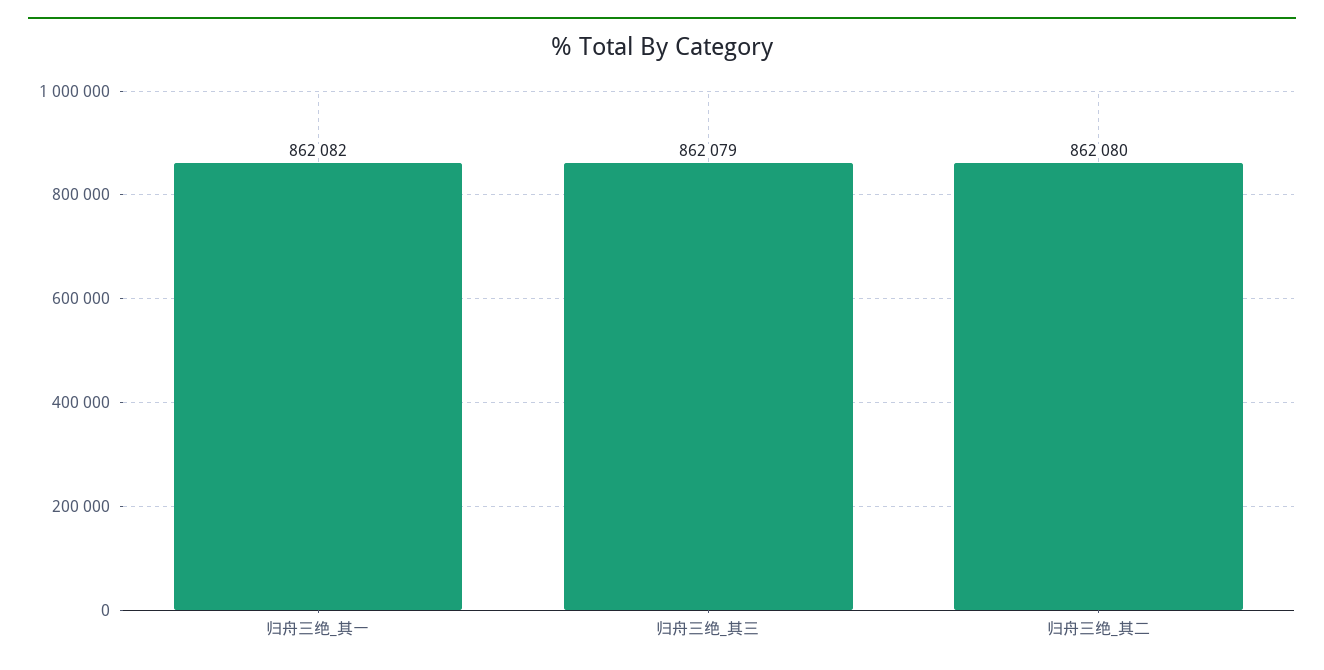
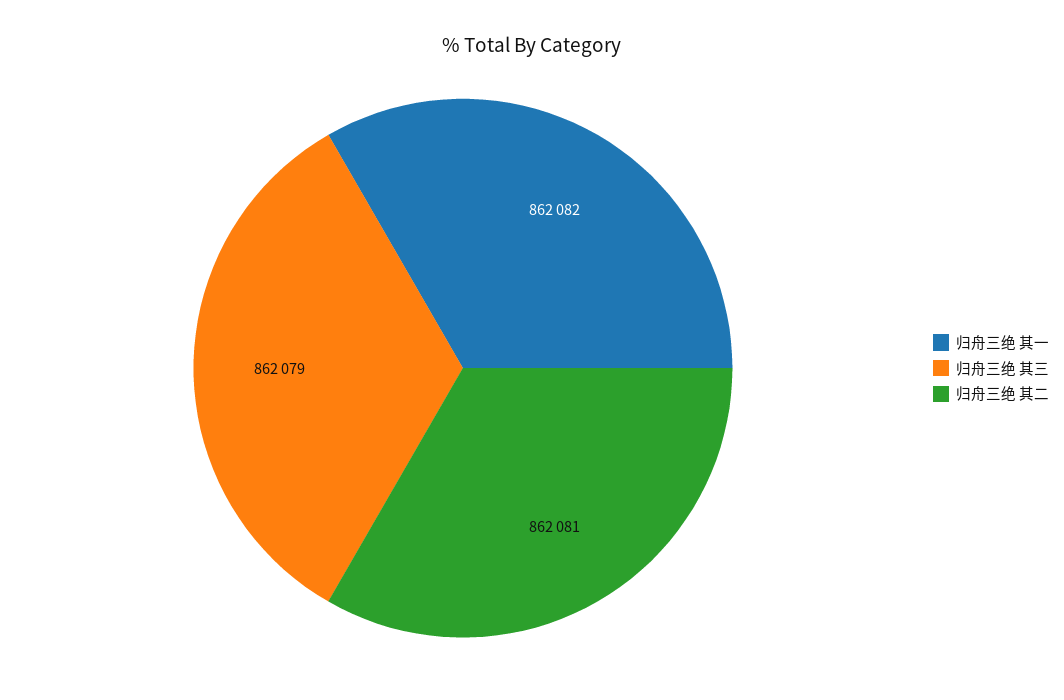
归舟三绝_其二: 862080 -> 862081

